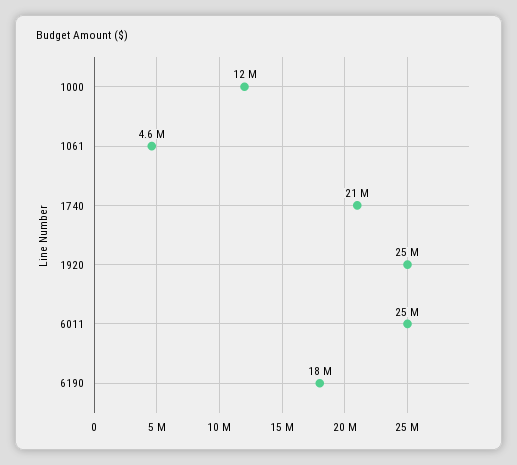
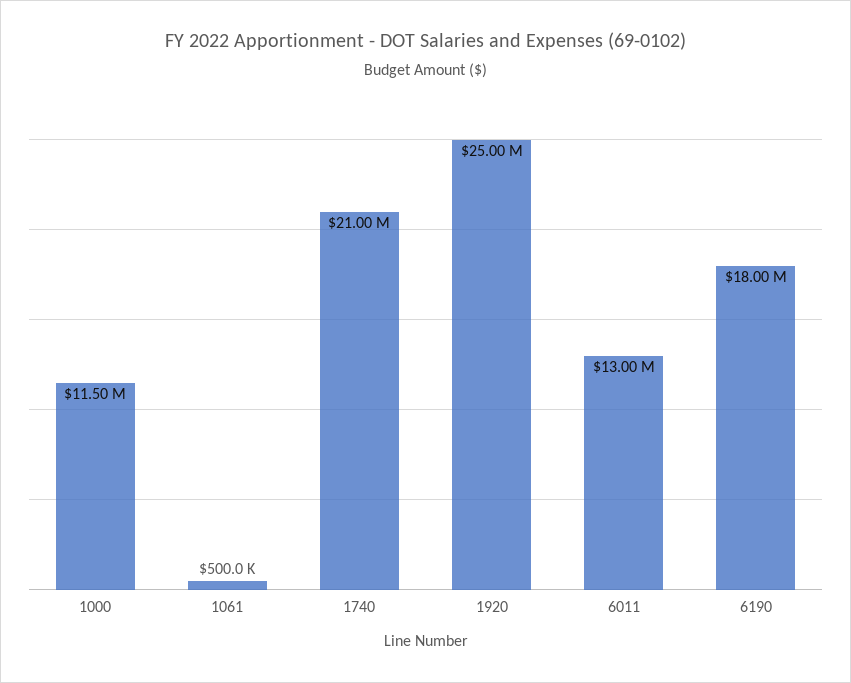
1061: 4600000 -> 500000
6011: 25000000 -> 13000000

